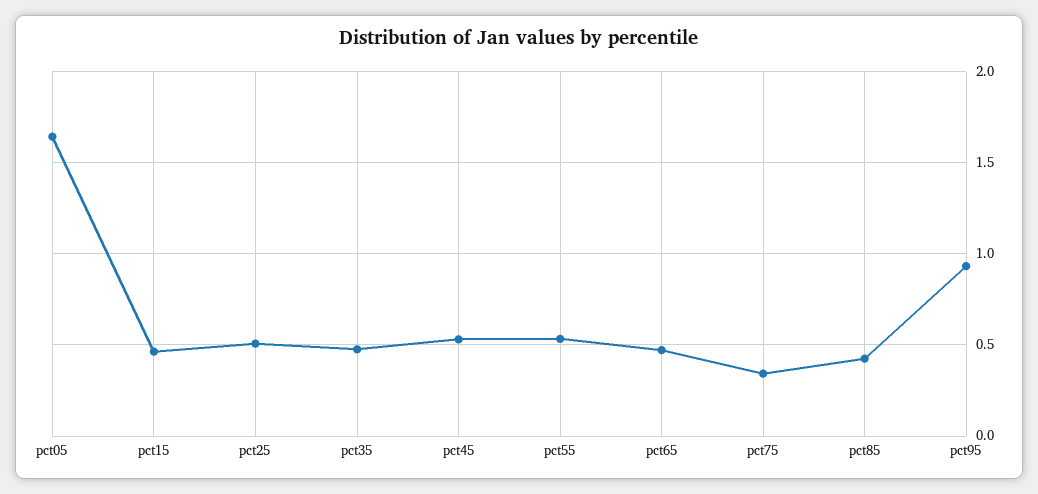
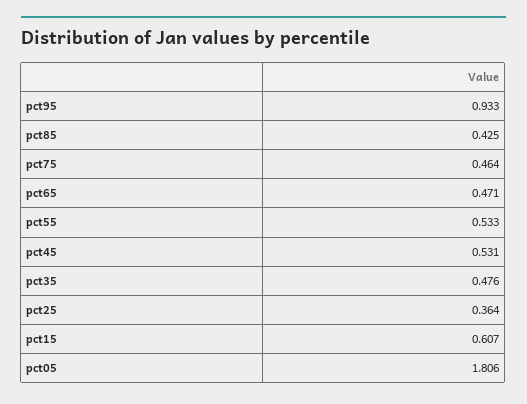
pct05: 1.65 -> 1.806
pct15: 0.45 -> 0.607
pct25: 0.5 -> 0.364
pct75: 0.35 -> 0.464

